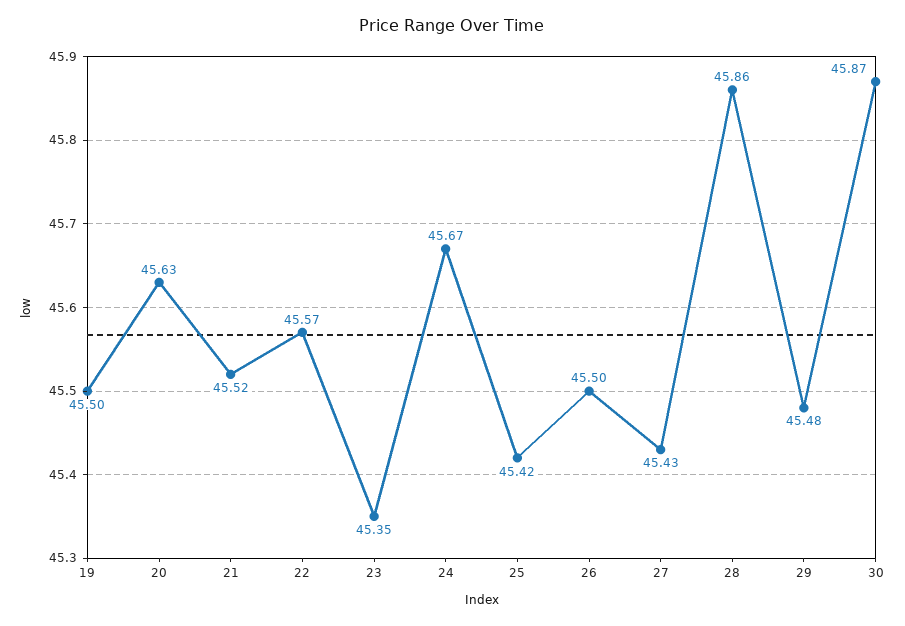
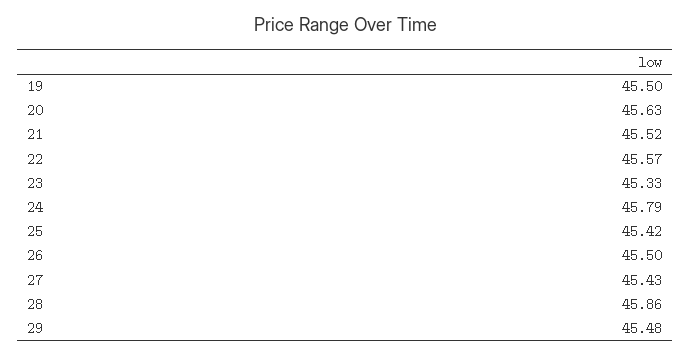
23: 45.35 -> 45.33
24: 45.67 -> 45.79
30: 45.87 -> none

